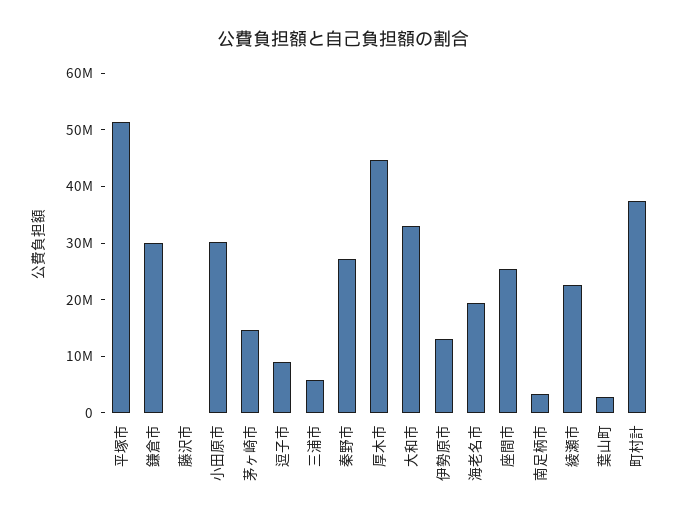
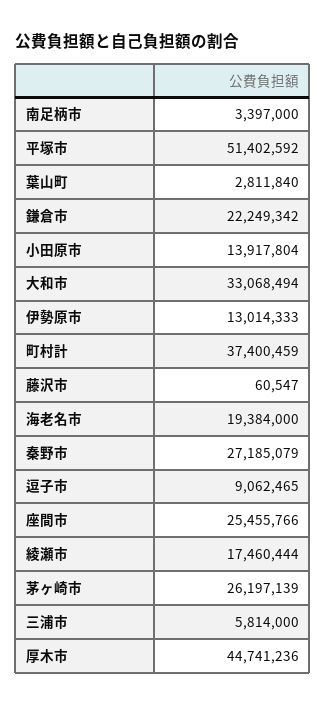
鎌倉市: 30000000 -> 22249342
小田原市: 30000000 -> 13917804
茅ヶ崎市: 14000000 -> 26197139
綾瀬市: 22000000 -> 17460444

